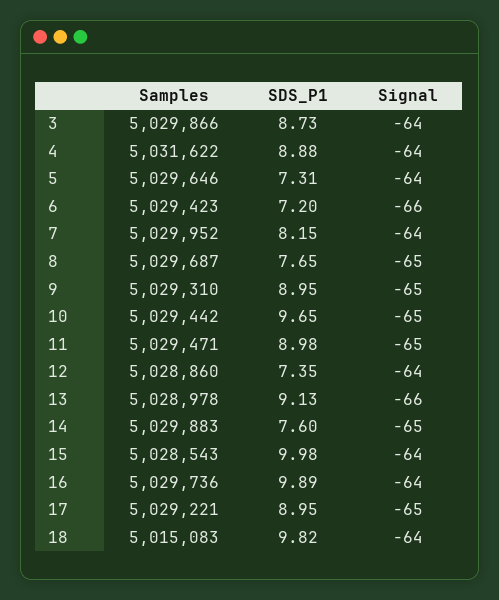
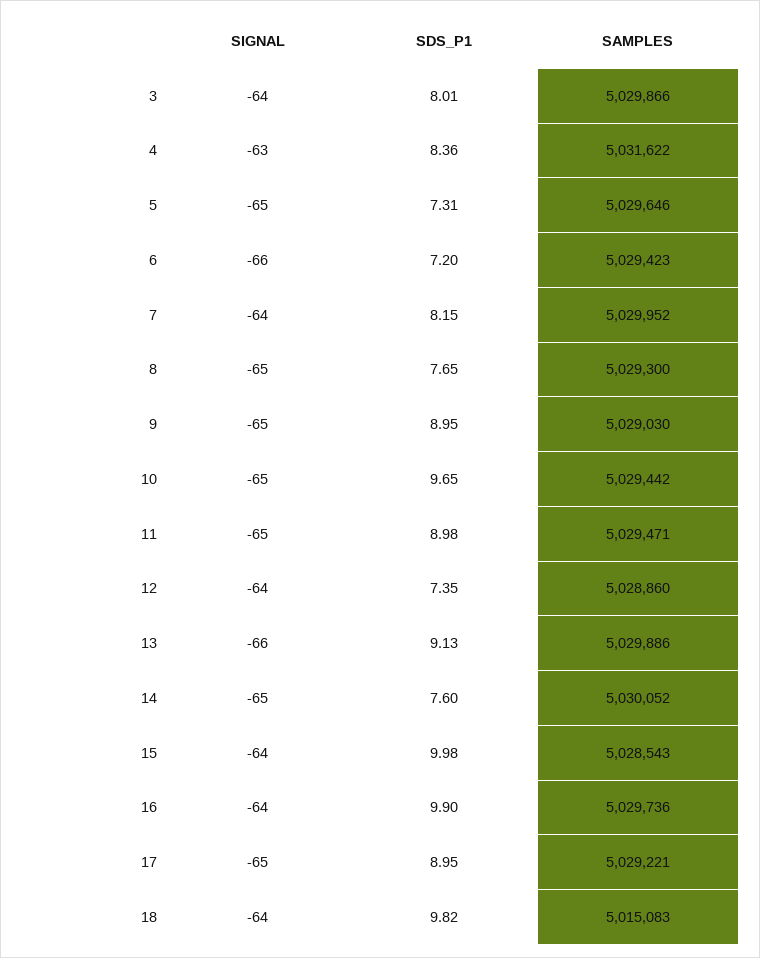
SDS_P1, 3: 8.73 -> 8.01
SDS_P1, 4: 8.88 -> 8.36
Signal, 4: -64 -> -63
Signal, 5: -64 -> -65
Samples, 8: 5029687 -> 5029300
Samples, 9: 5029310 -> 5029030
Samples, 13: 5028978 -> 5029886
Samples, 14: 5029883 -> 5030052
SDS_P1, 16: 9.89 -> 9.9

